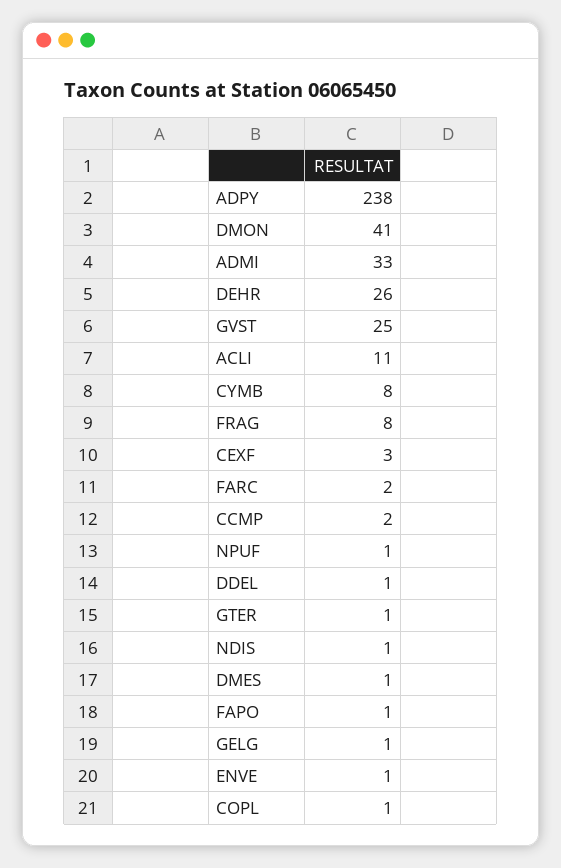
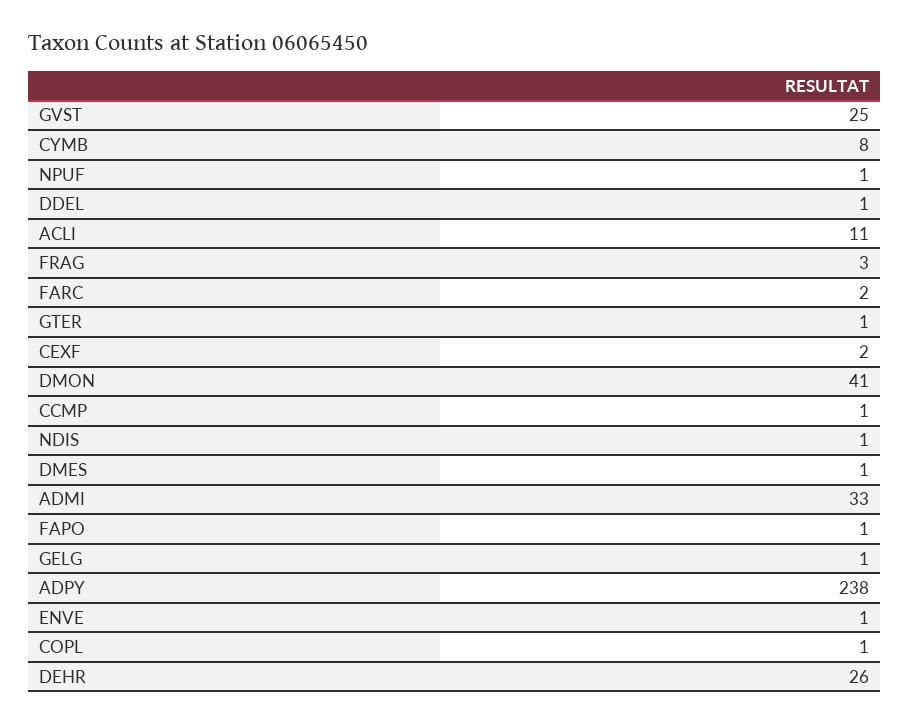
FRAG: 8 -> 3
CEXF: 3 -> 2
CCMP: 2 -> 1

